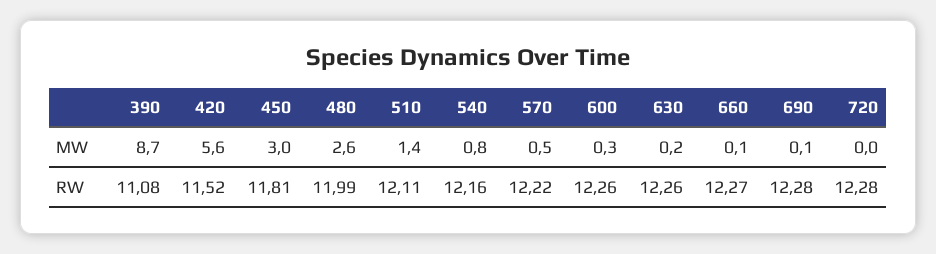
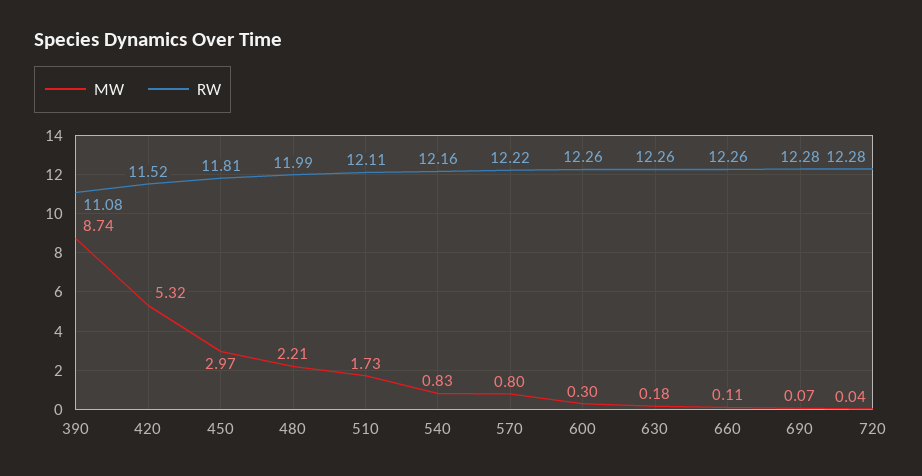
MW, 420: 5.6 -> 5.32
MW, 480: 2.6 -> 2.21
MW, 510: 1.4 -> 1.73
MW, 570: 0.5 -> 0.8
RW, 660: 12.27 -> 12.26

